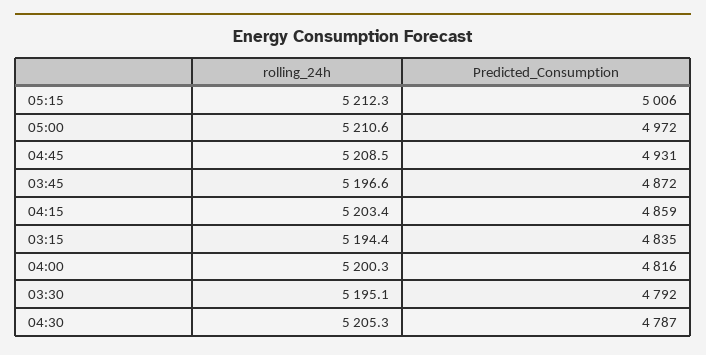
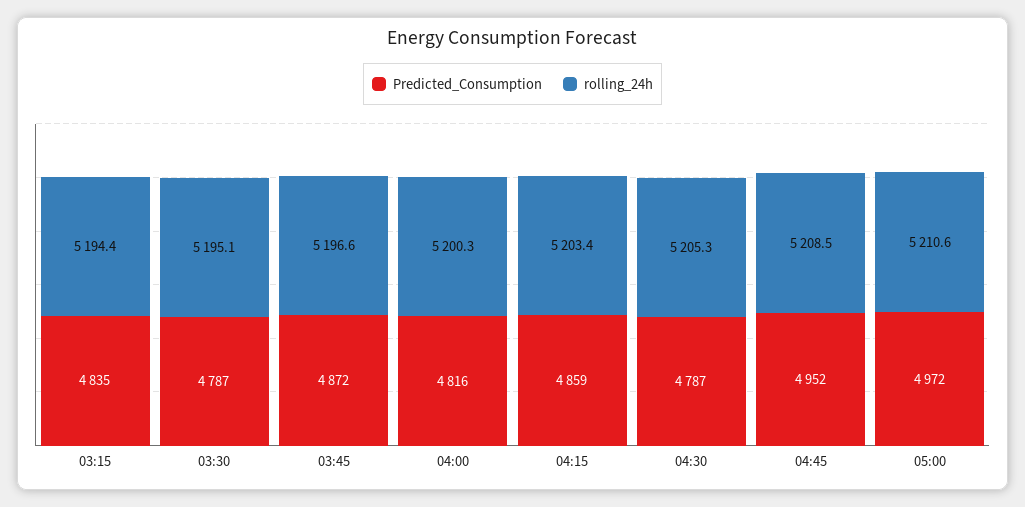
rolling_24h, 05:15: 5212.3 -> none
Predicted_Consumption, 05:15: 5006 -> none
Predicted_Consumption, 04:45: 4931 -> 4952
Predicted_Consumption, 03:30: 4792 -> 4787

